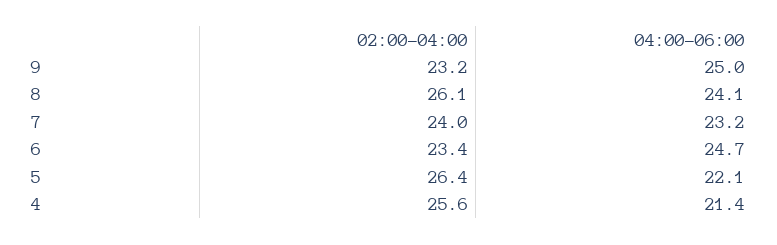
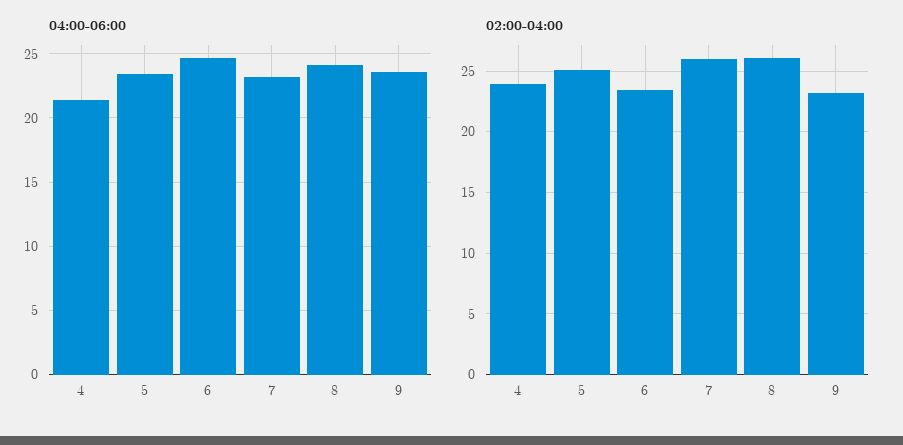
04:00-06:00, 9: 25 -> 23.5
02:00-04:00, 7: 24 -> 26
02:00-04:00, 5: 26.4 -> 25
04:00-06:00, 5: 22.1 -> 23.5
02:00-04:00, 4: 25.6 -> 24

